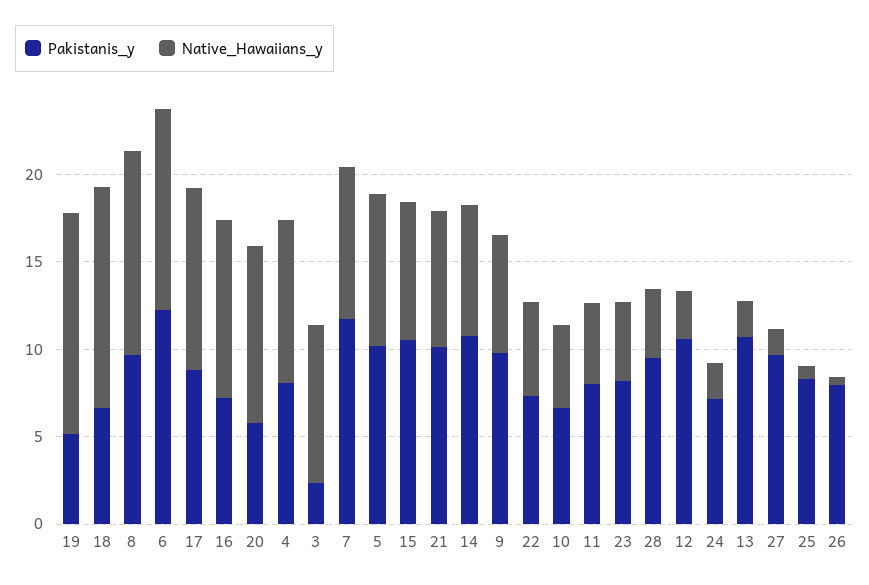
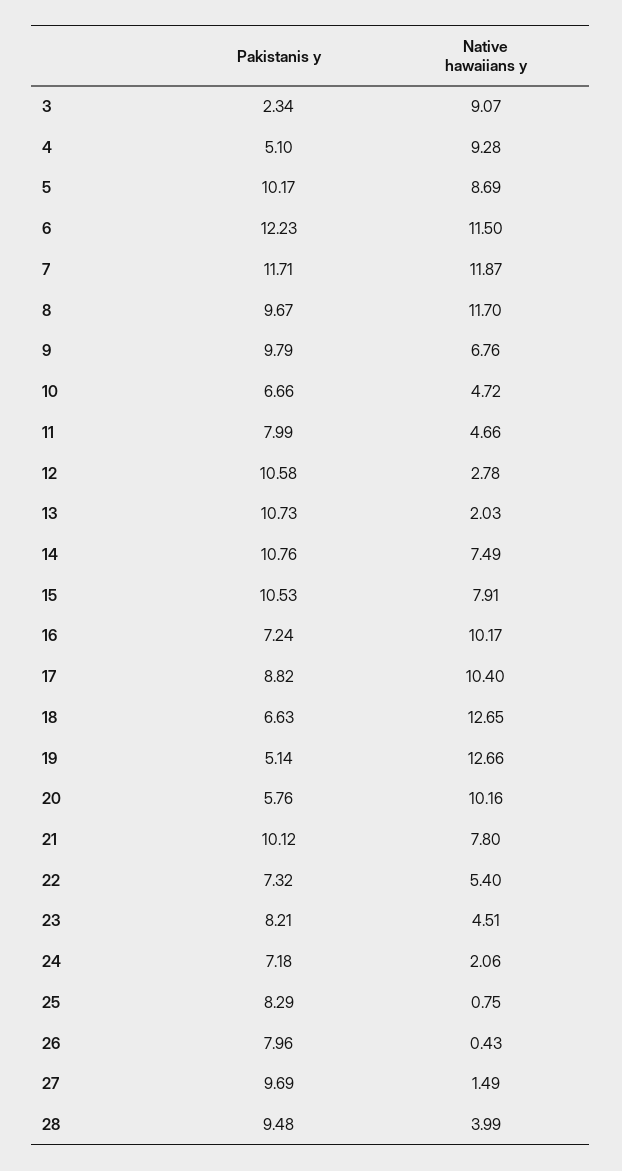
Pakistanis_y, 4: 8 -> 5.1
Native_Hawaiians_y, 7: 9 -> 11.87

